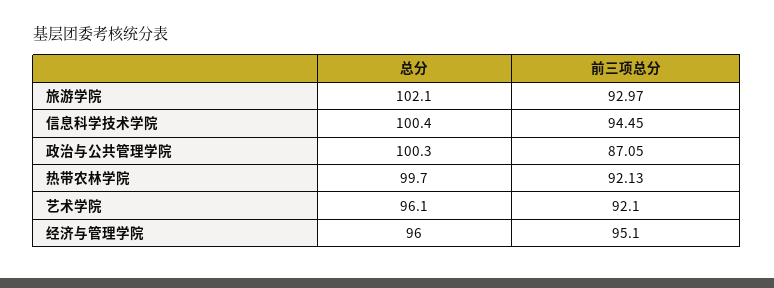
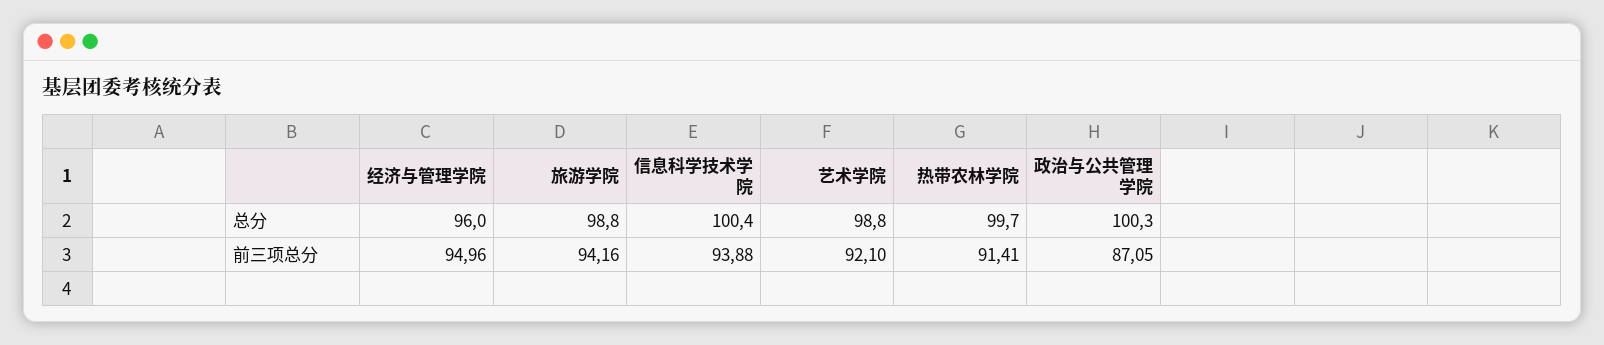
总分, 旅游学院: 102.1 -> 98.8
前三项总分, 旅游学院: 92.97 -> 94.16
前三项总分, 信息科学技术学院: 94.45 -> 93.88
前三项总分, 热带农林学院: 92.13 -> 91.41
总分, 艺术学院: 96.1 -> 98.8
前三项总分, 经济与管理学院: 95.1 -> 94.96

